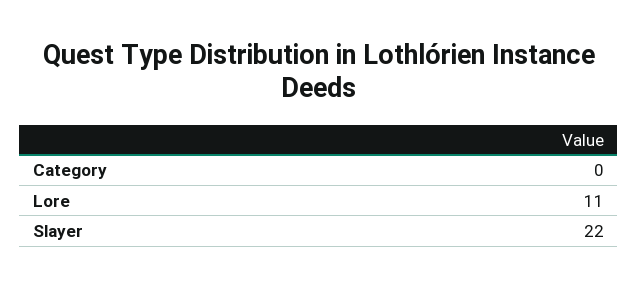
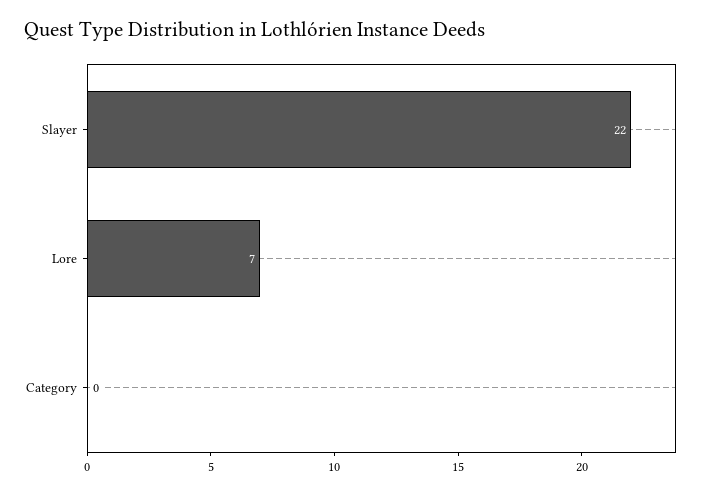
Lore: 11 -> 7

